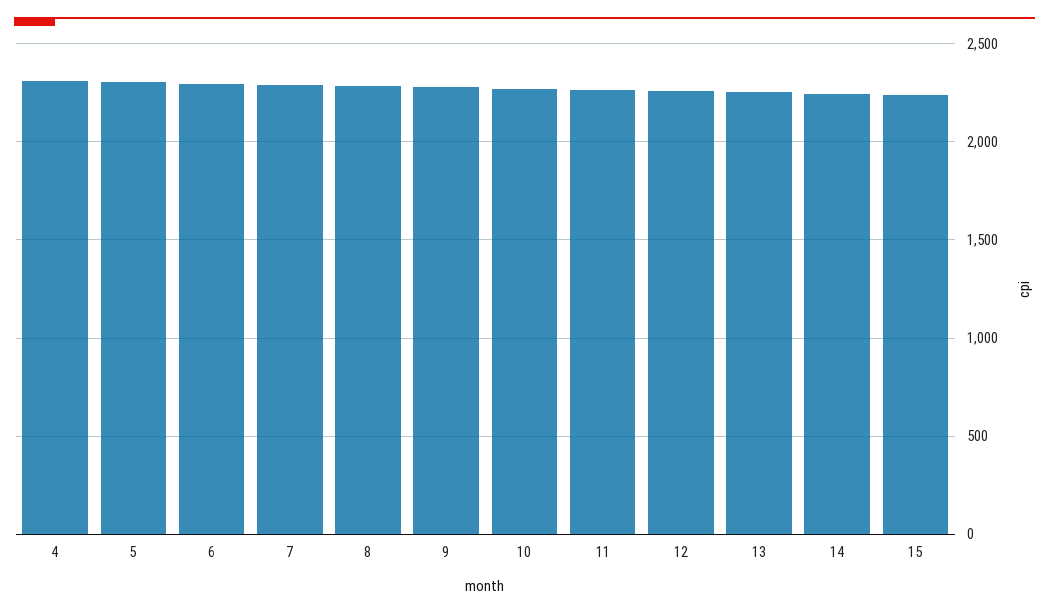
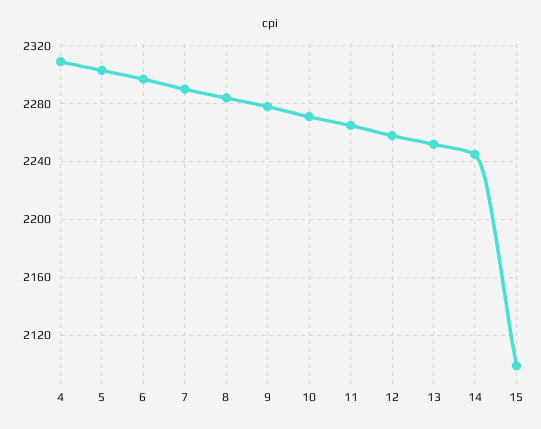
15: 2250 -> 2100

